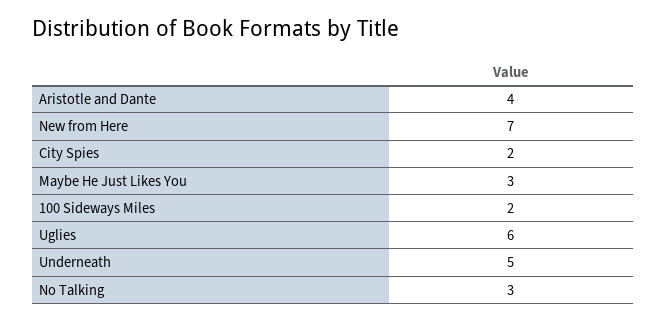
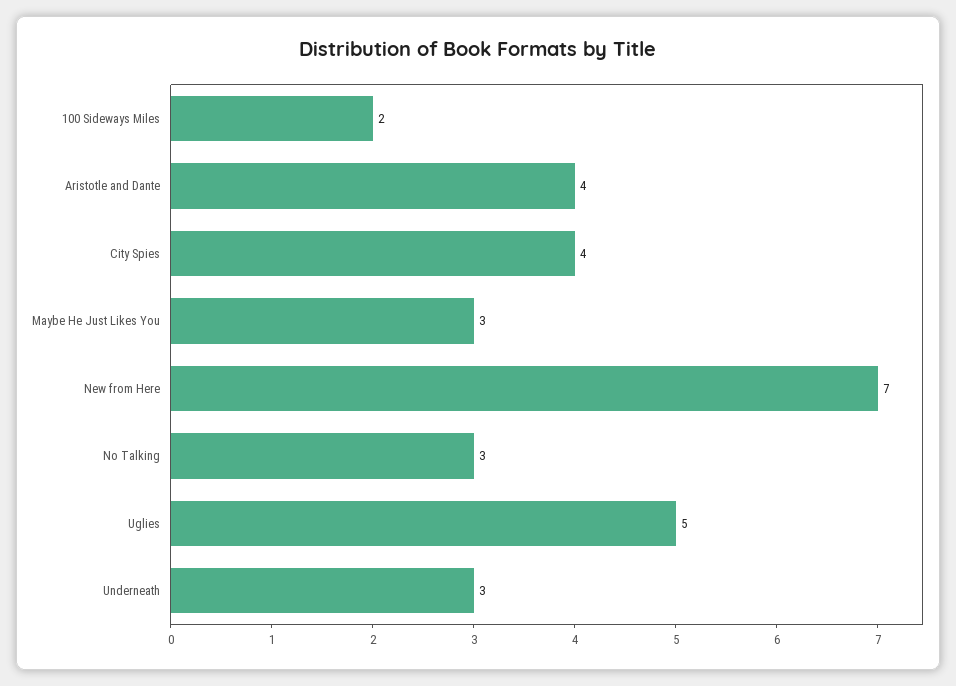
City Spies: 2 -> 4
Uglies: 6 -> 5
Underneath: 5 -> 3

